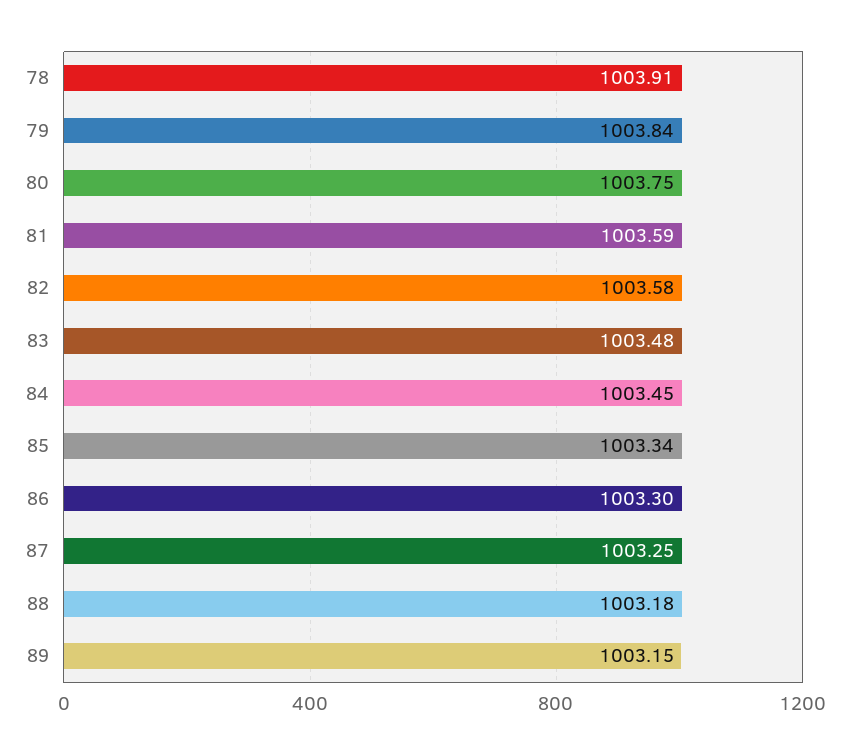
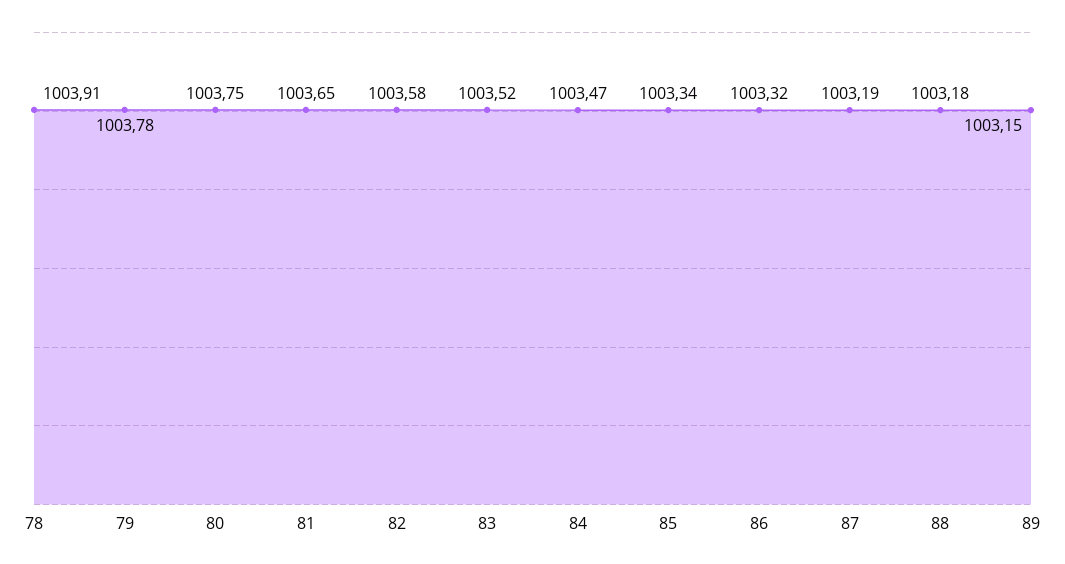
79: 1003.84 -> 1003.78
81: 1003.59 -> 1003.65
83: 1003.48 -> 1003.52
84: 1003.45 -> 1003.47
86: 1003.3 -> 1003.32
87: 1003.25 -> 1003.19

